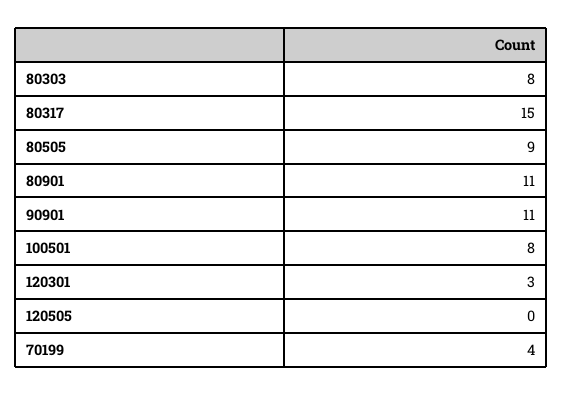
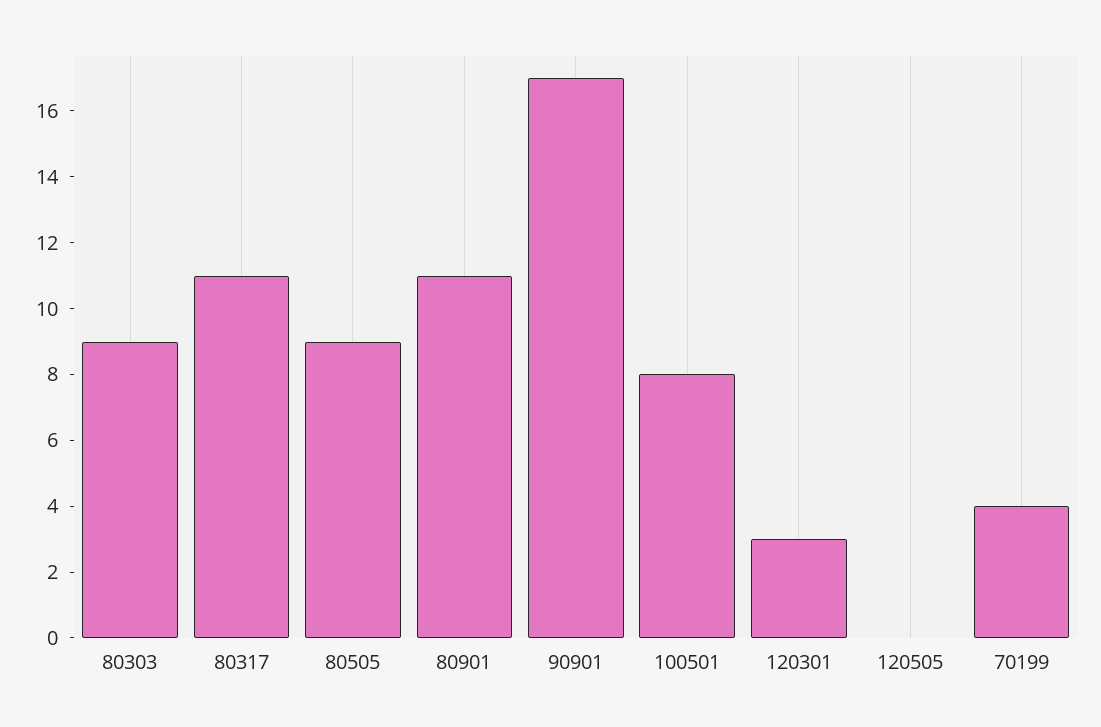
80303: 8 -> 9
80317: 15 -> 11
90901: 11 -> 17

